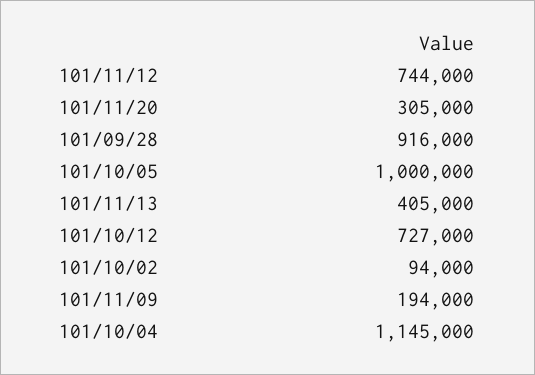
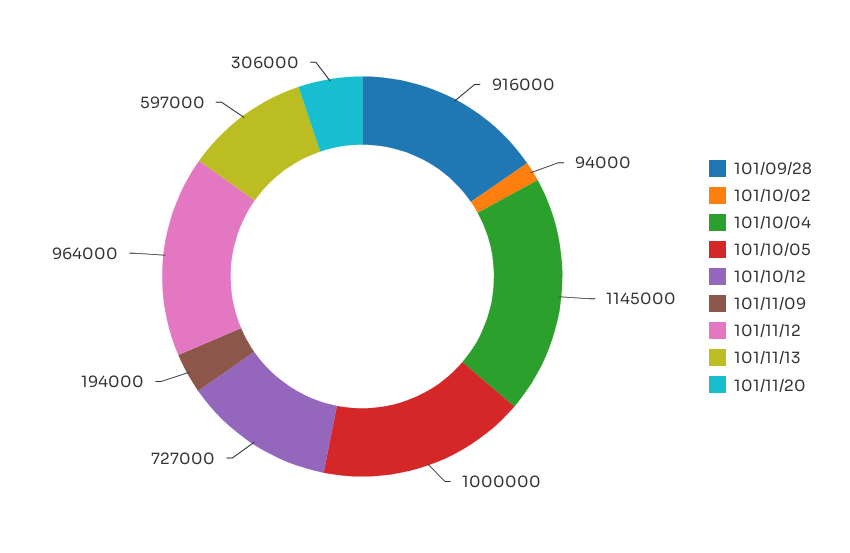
101/11/12: 744000 -> 964000
101/11/20: 305000 -> 306000
101/11/13: 405000 -> 597000

